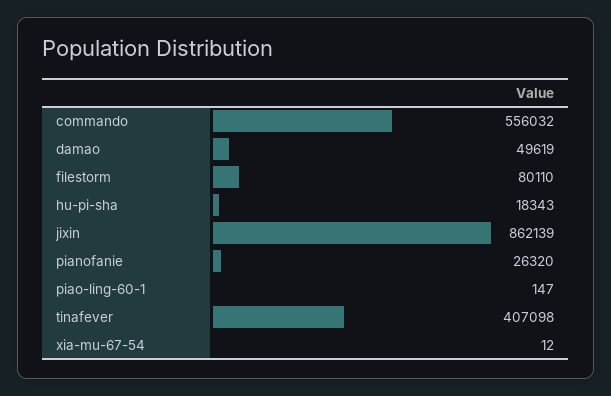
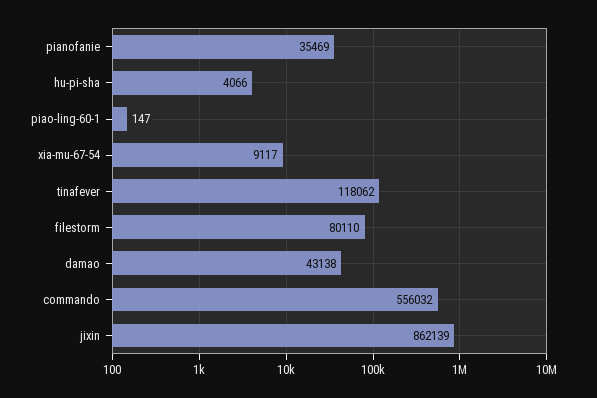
damao: 49619 -> 43138
hu-pi-sha: 18343 -> 4066
pianofanie: 26320 -> 35469
tinafever: 407098 -> 118062
xia-mu-67-54: 12 -> 9117

